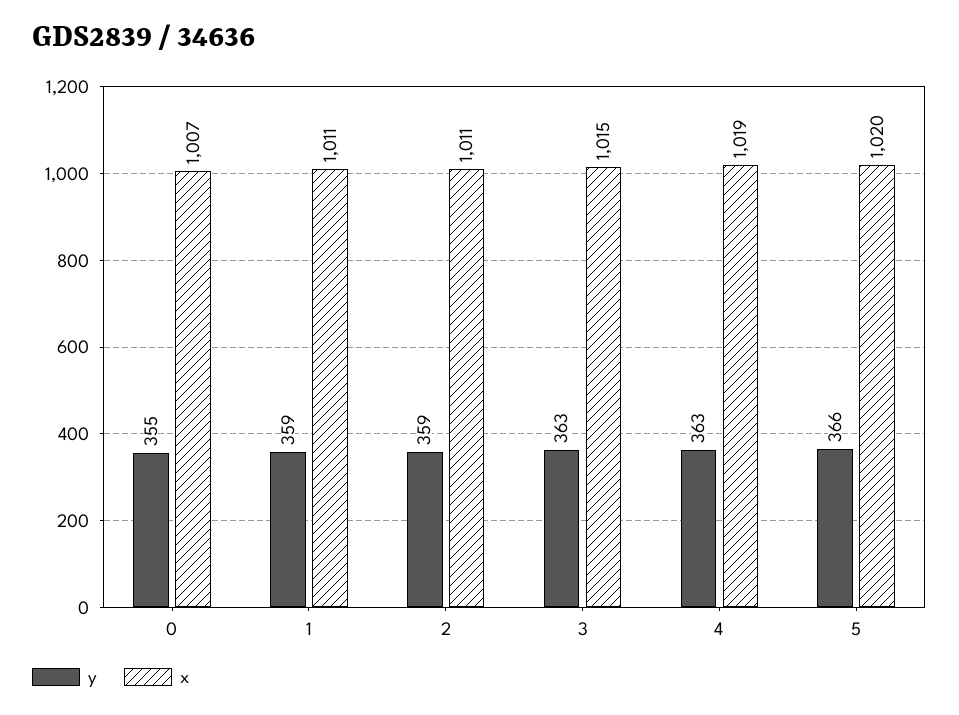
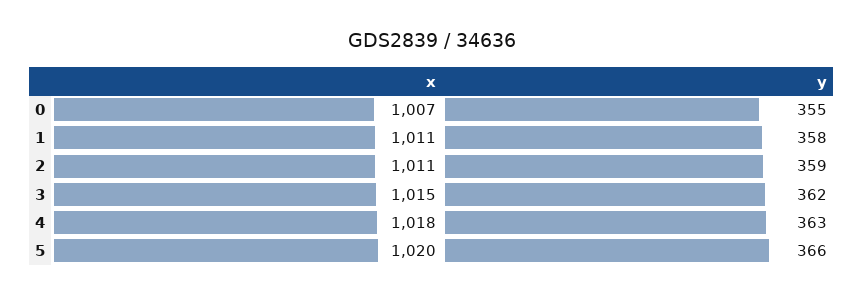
y, 1: 359 -> 358
y, 3: 363 -> 362
x, 4: 1019 -> 1018

